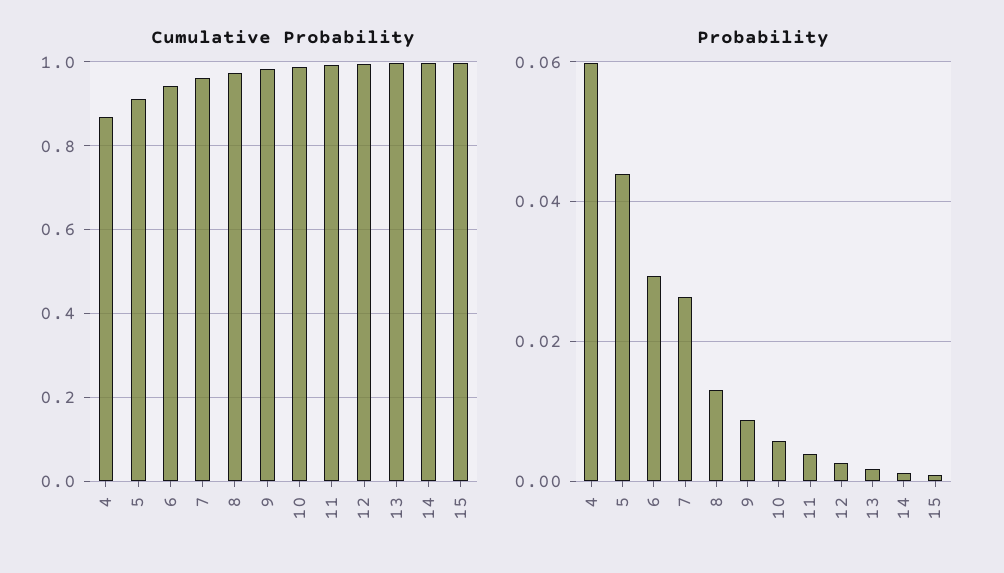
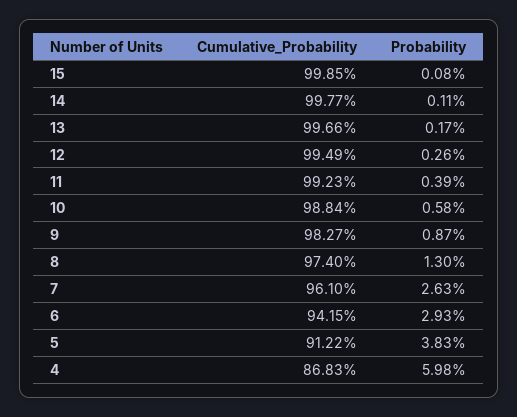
Probability, 5: 0.044 -> 0.0383

